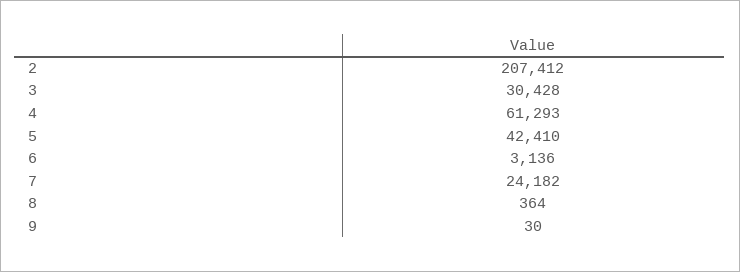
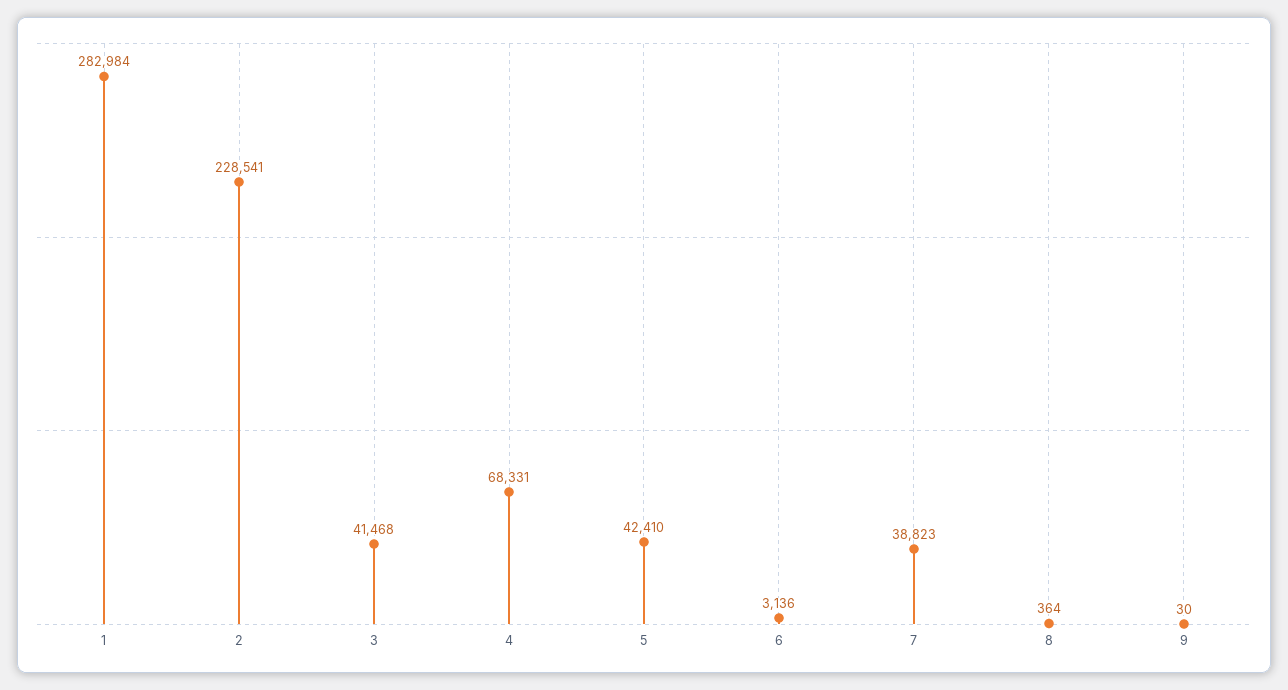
2: 207412 -> 228541
3: 30428 -> 41468
4: 61293 -> 68331
7: 24182 -> 38823
1: none -> 282984

